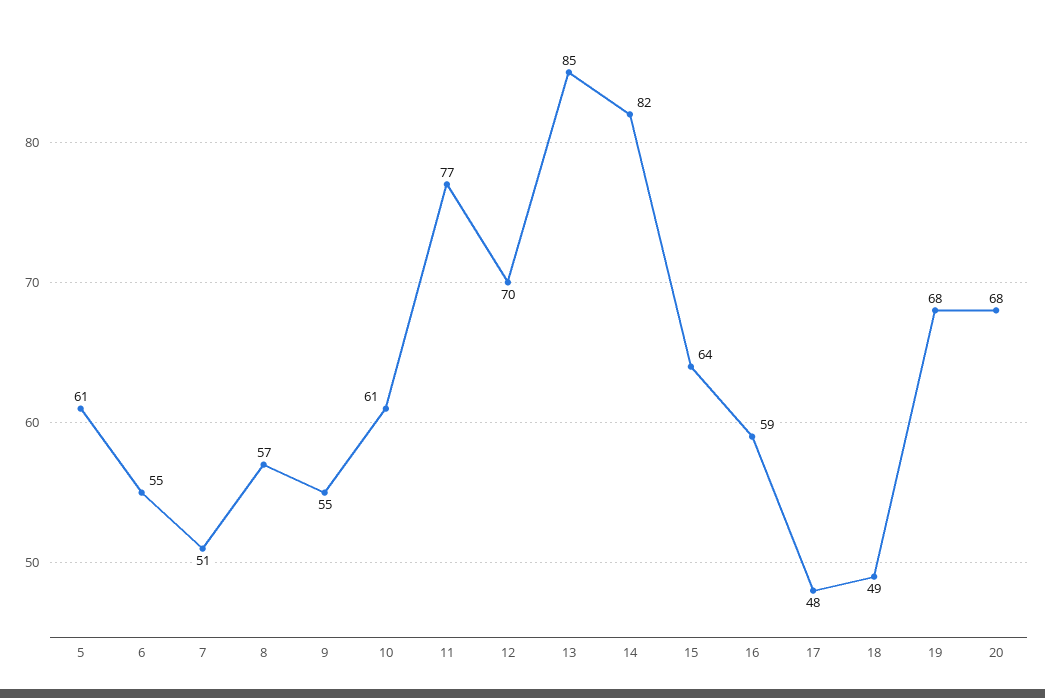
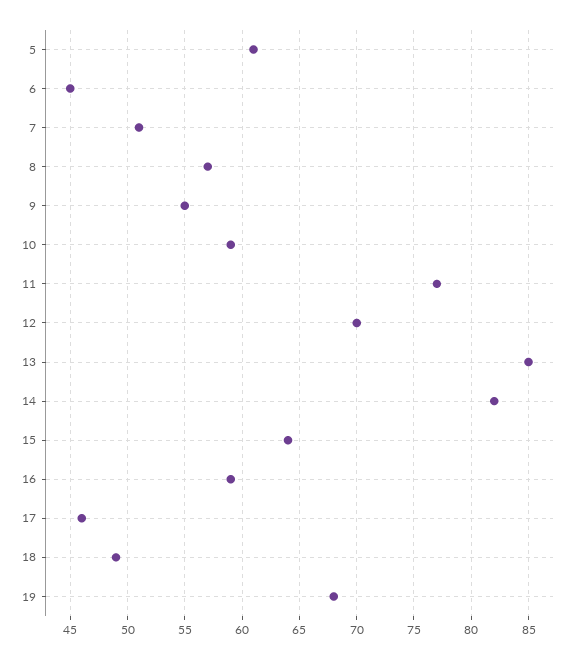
6: 55 -> 45
10: 61 -> 59
17: 48 -> 46
20: 68 -> none

